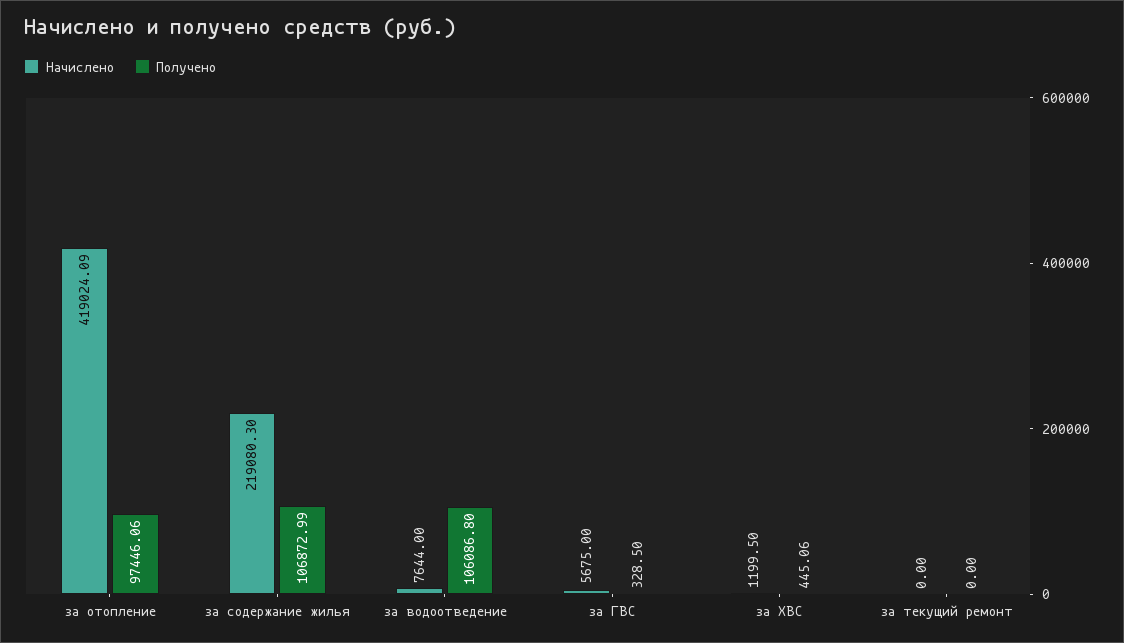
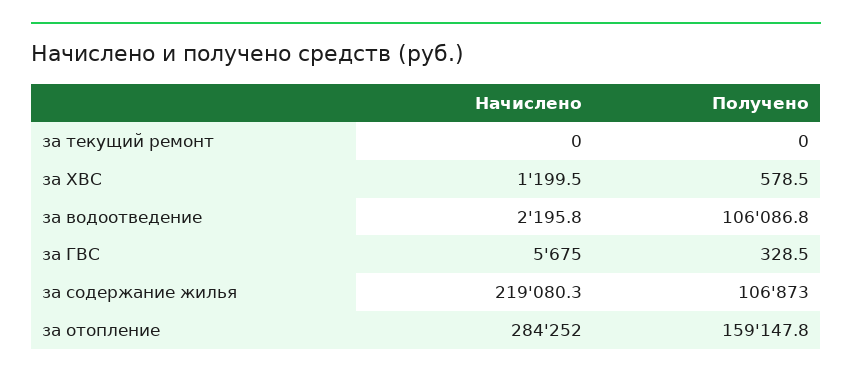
Начислено, за отопление: 419024.09 -> 284252
Получено, за отопление: 97446.06 -> 159147.8
Начислено, за водоотведение: 7644 -> 2195.8
Получено, за ХВС: 445.06 -> 578.5

